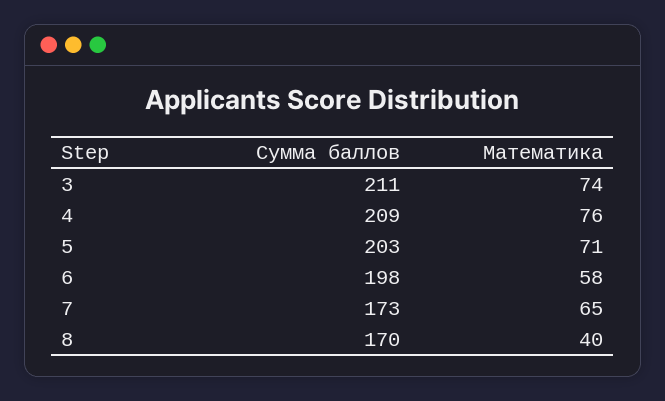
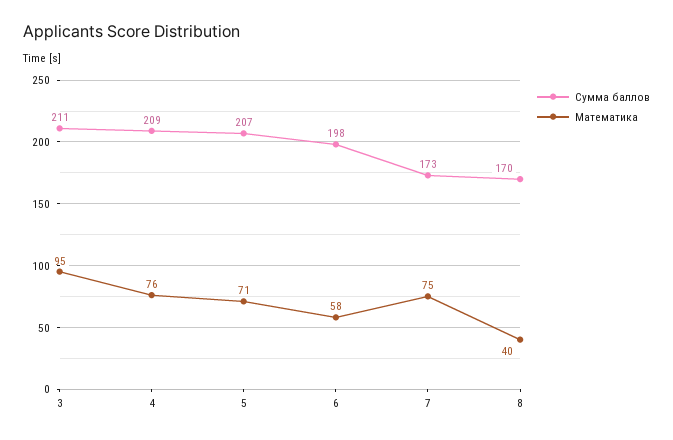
Математика, 3: 74 -> 95
Сумма баллов, 5: 203 -> 207
Математика, 7: 65 -> 75

